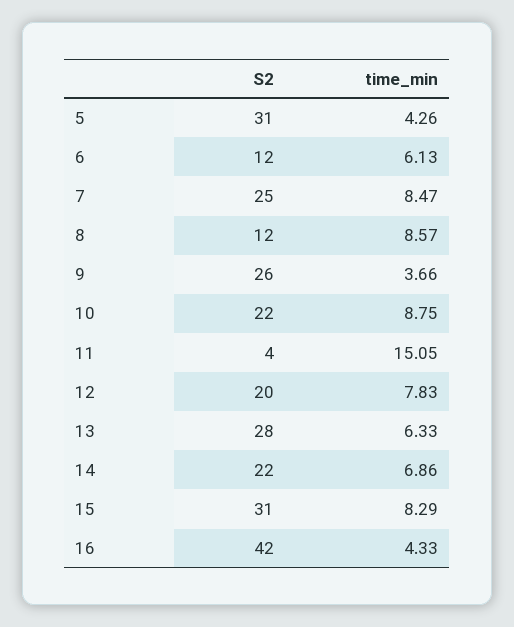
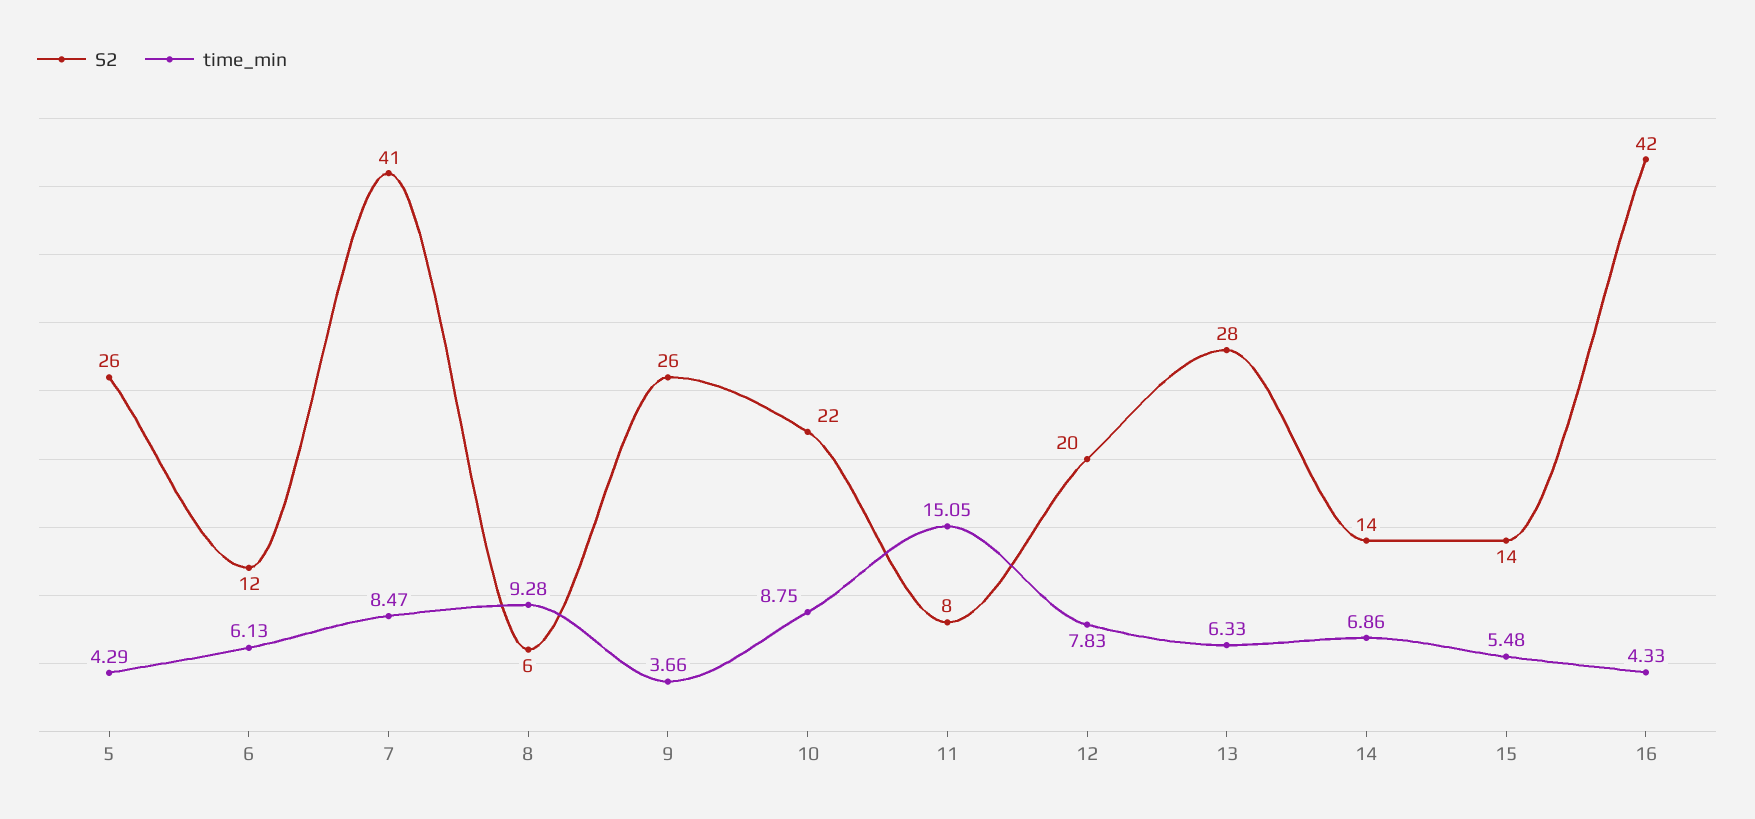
S2, 5: 31 -> 26
time_min, 5: 4.26 -> 4.29
S2, 7: 25 -> 41
S2, 8: 12 -> 6
time_min, 8: 8.57 -> 9.28
S2, 11: 4 -> 8
S2, 14: 22 -> 14
S2, 15: 31 -> 14
time_min, 15: 8.29 -> 5.48

